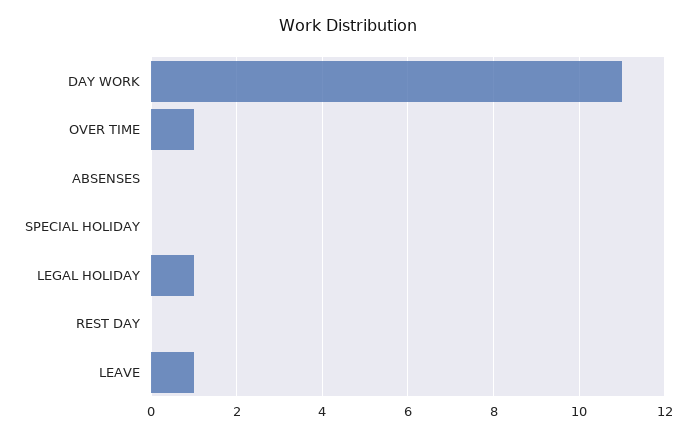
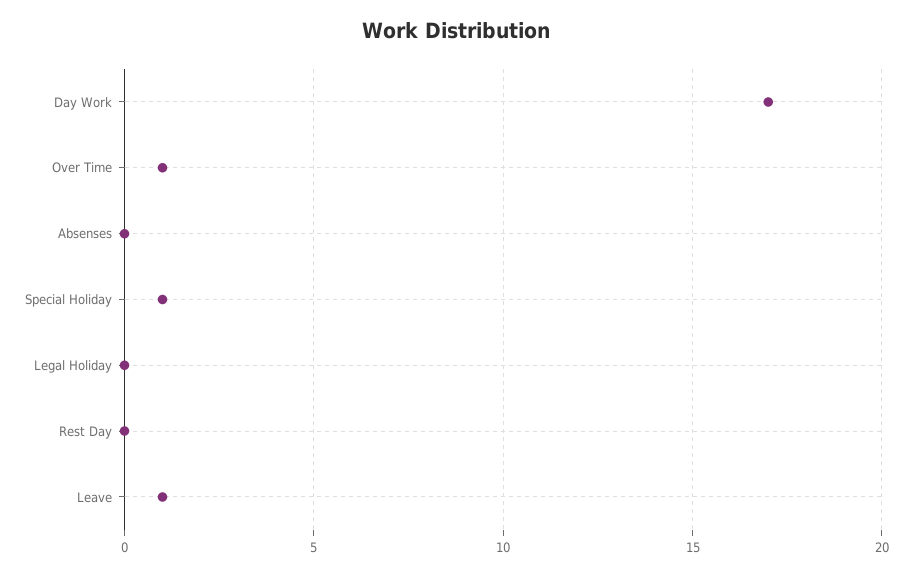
DAY WORK: 11 -> 17
SPECIAL HOLIDAY: 0 -> 1
LEGAL HOLIDAY: 1 -> 0

